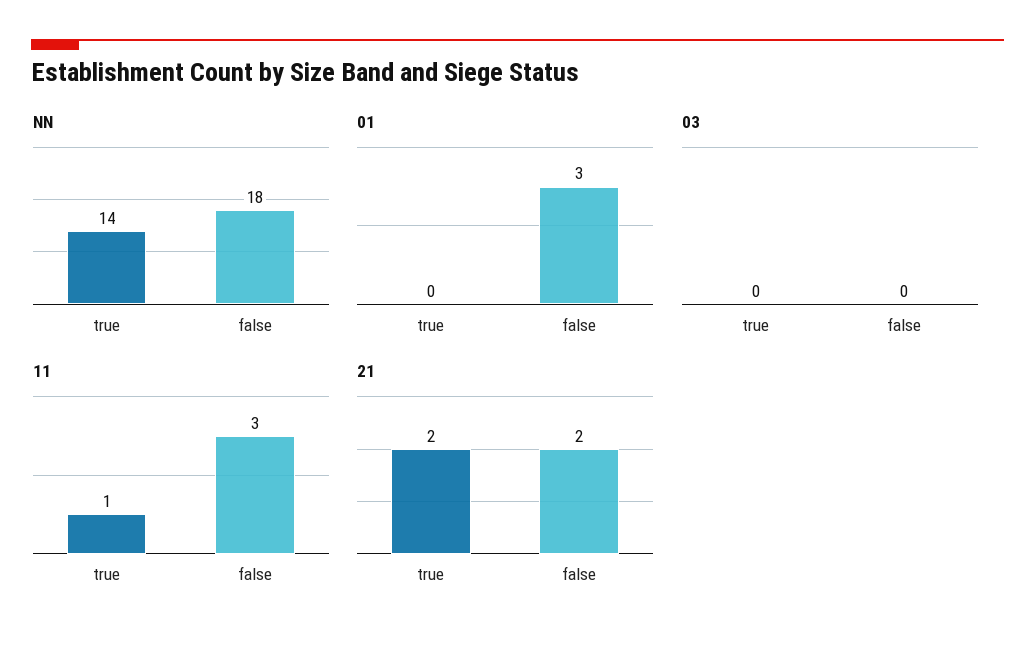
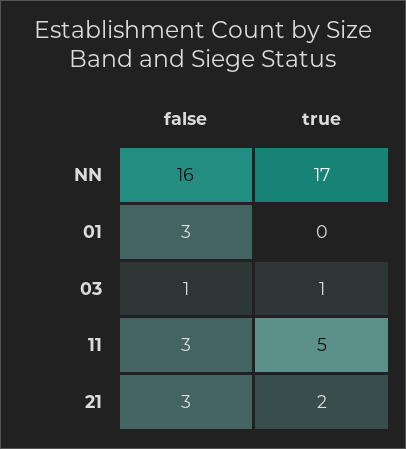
NN, true: 14 -> 17
NN, false: 18 -> 16
03, true: 0 -> 1
03, false: 0 -> 1
11, true: 1 -> 5
21, false: 2 -> 3

